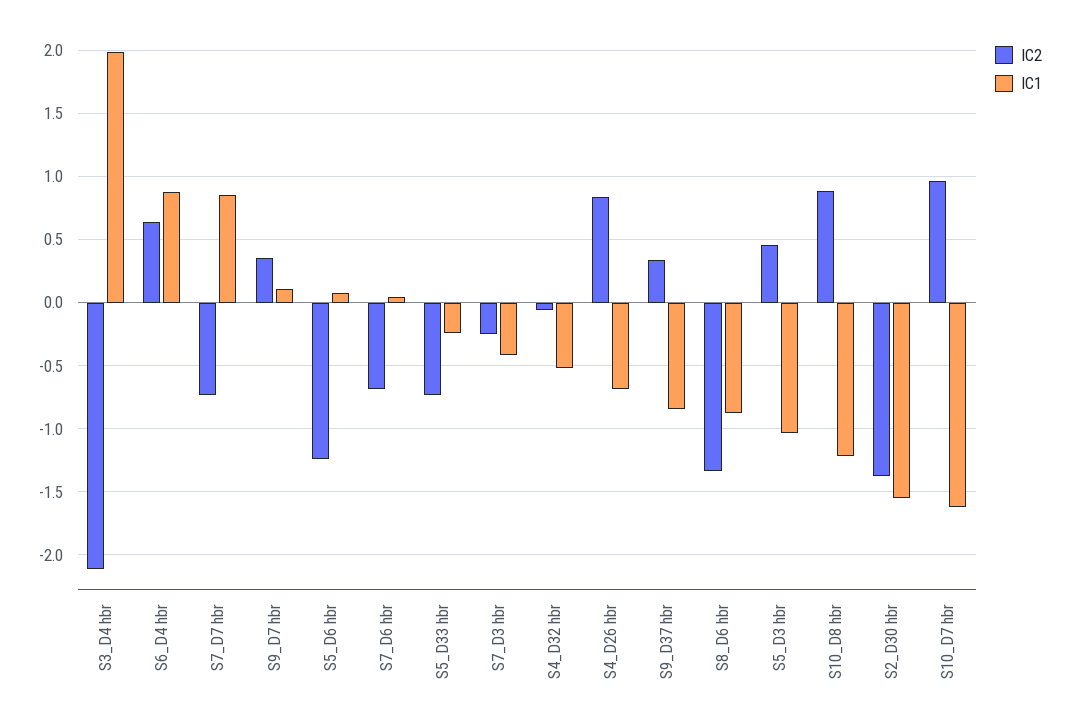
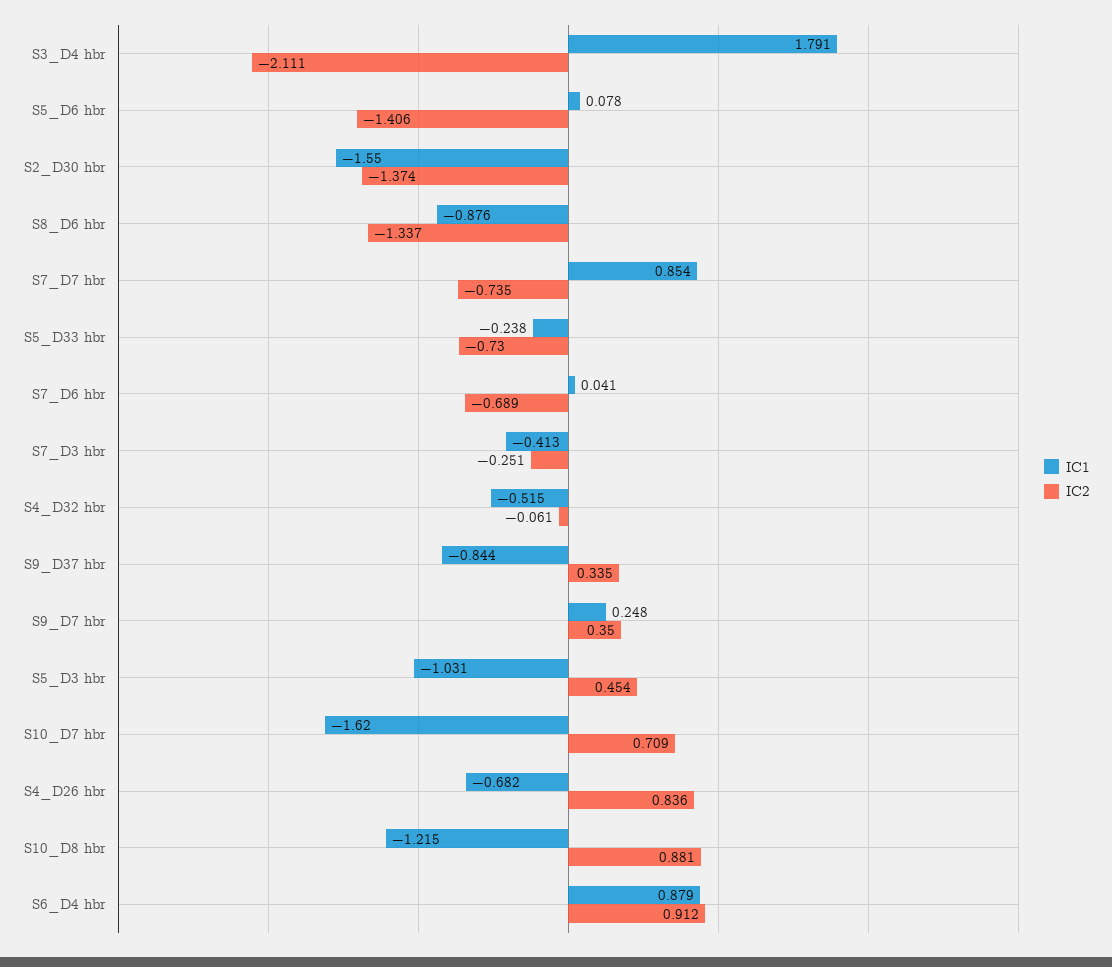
IC1, S3_D4 hbr: 2 -> 1.791
IC2, S6_D4 hbr: 0.65 -> 0.912
IC1, S9_D7 hbr: 0.1 -> 0.248
IC2, S5_D6 hbr: -1.25 -> -1.406
IC2, S10_D7 hbr: 0.95 -> 0.709

